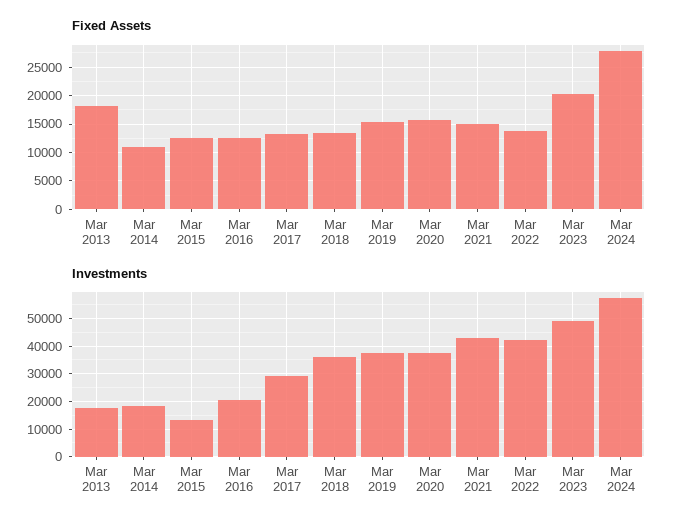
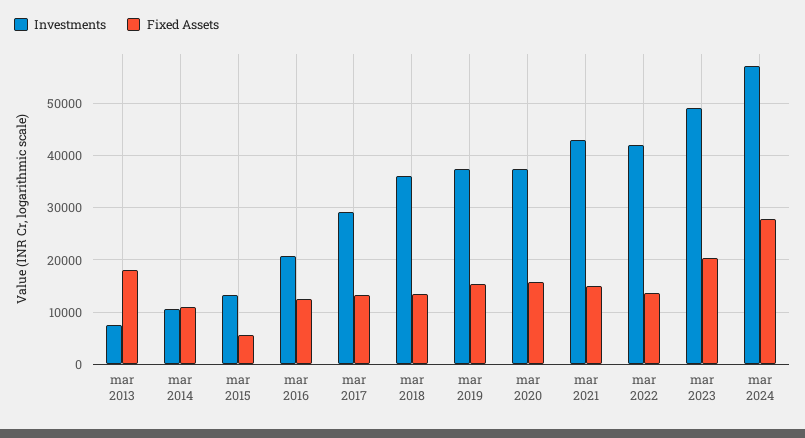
Fixed Assets, Mar 2015: 12500 -> 6000
Investments, Mar 2013: 17500 -> 8000
Investments, Mar 2014: 17500 -> 10000

